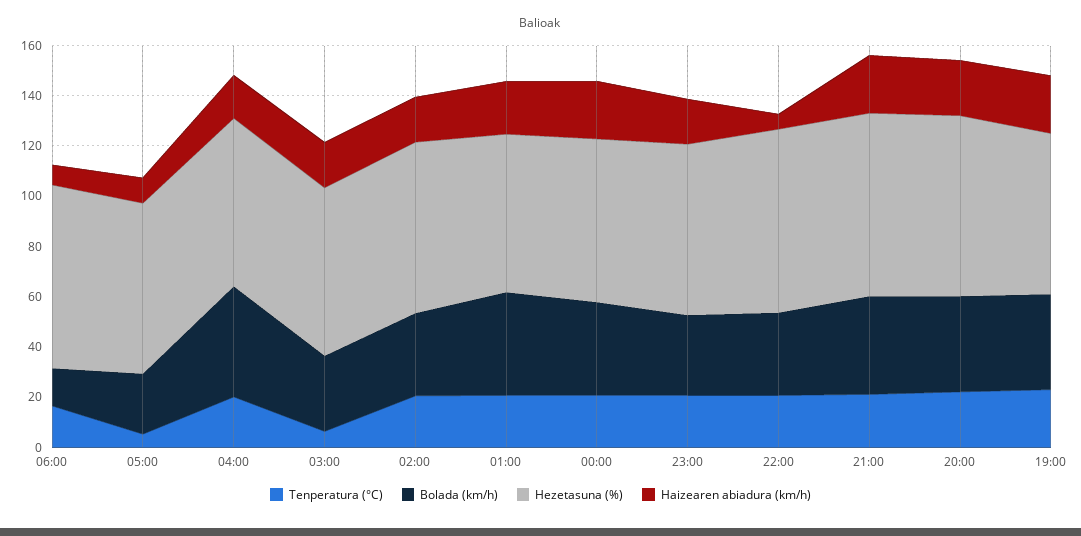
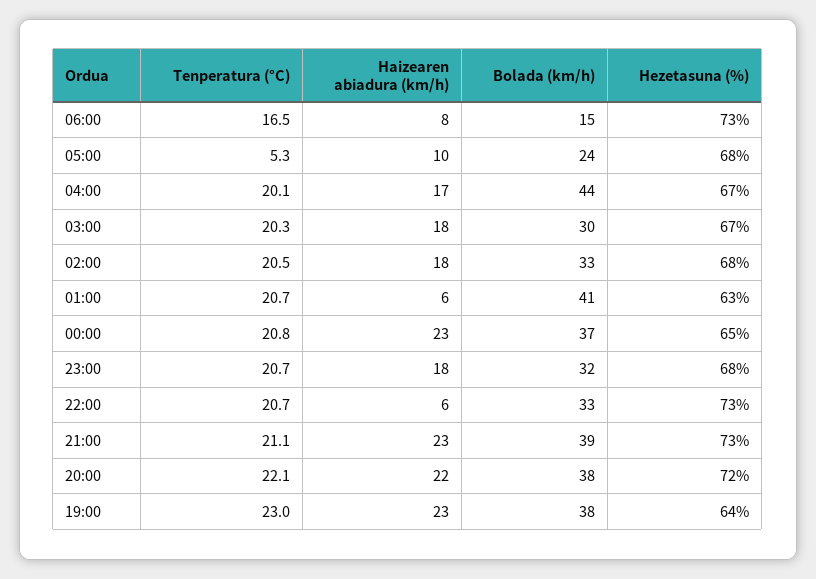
Tenperatura (°C), 03:00: 5 -> 20.3
Haizearen abiadura (km/h), 01:00: 20 -> 6

